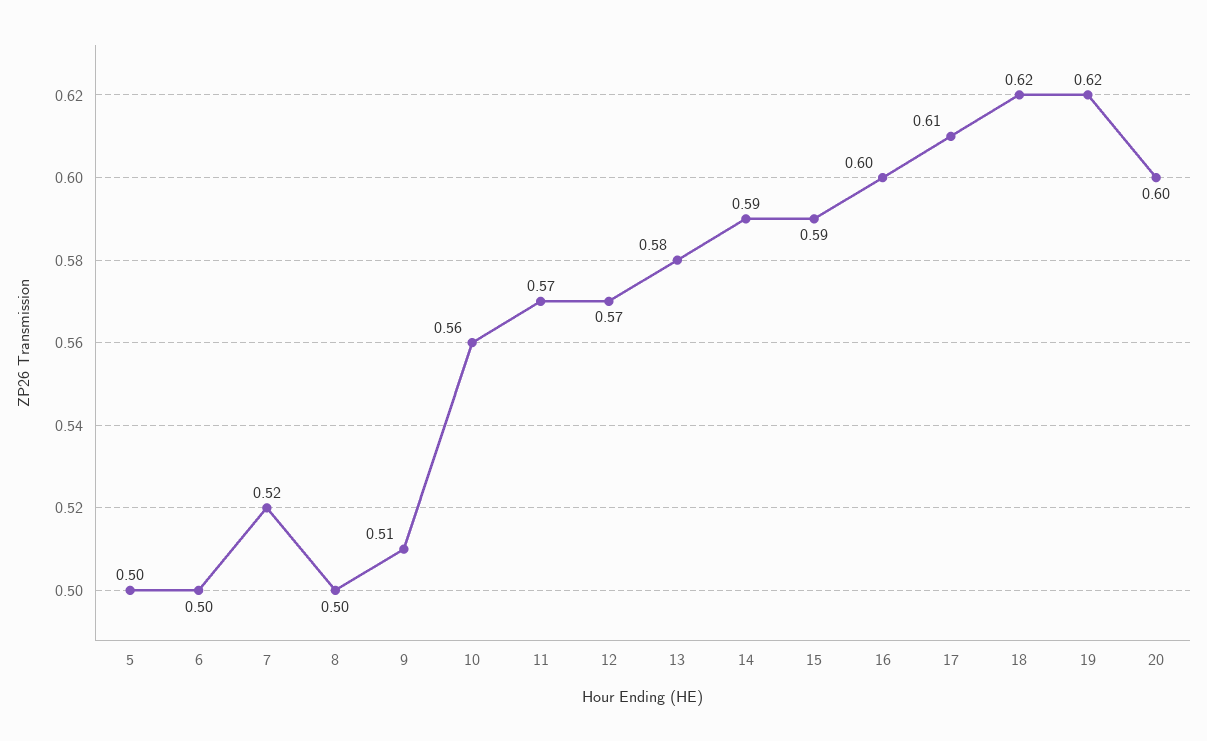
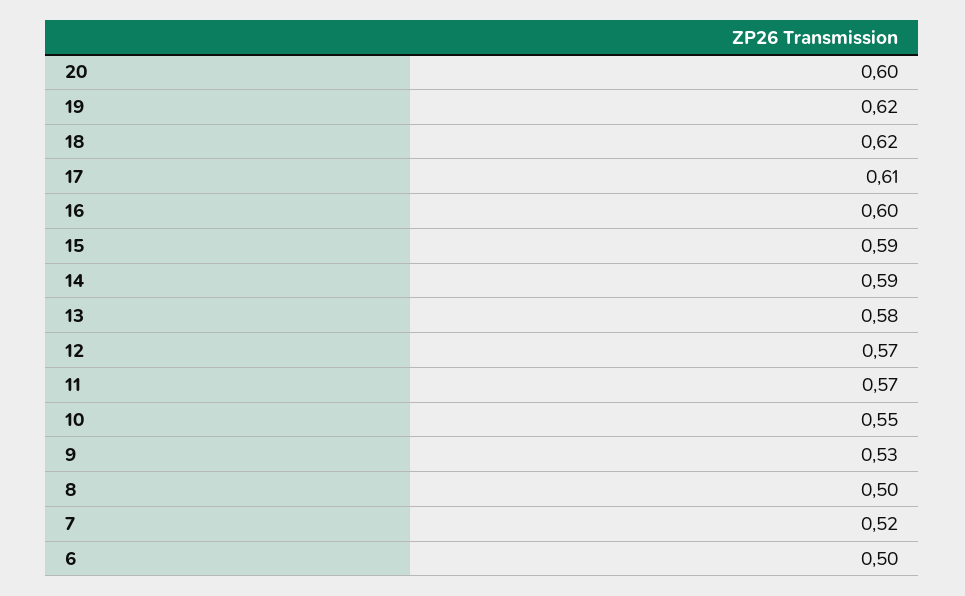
5: 0.5 -> none
9: 0.51 -> 0.53
10: 0.56 -> 0.55

